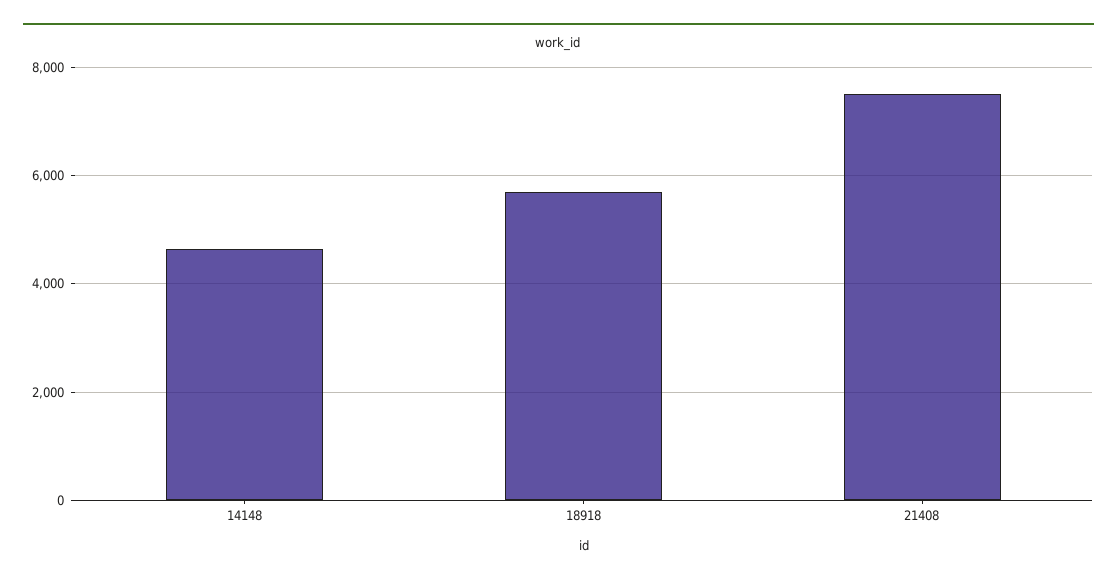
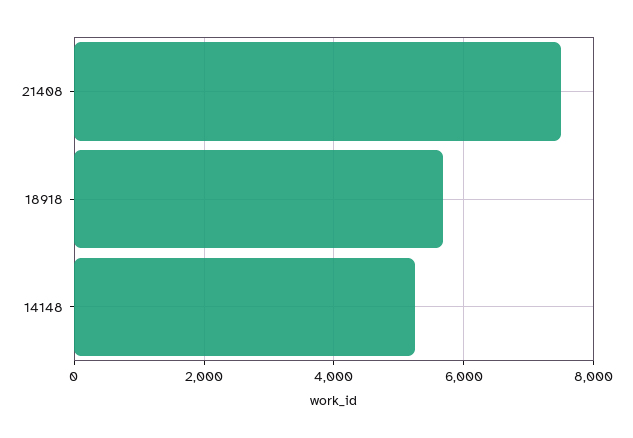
14148: 4600 -> 5200

